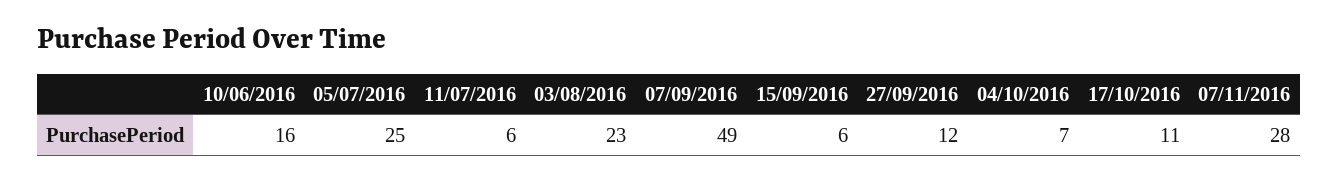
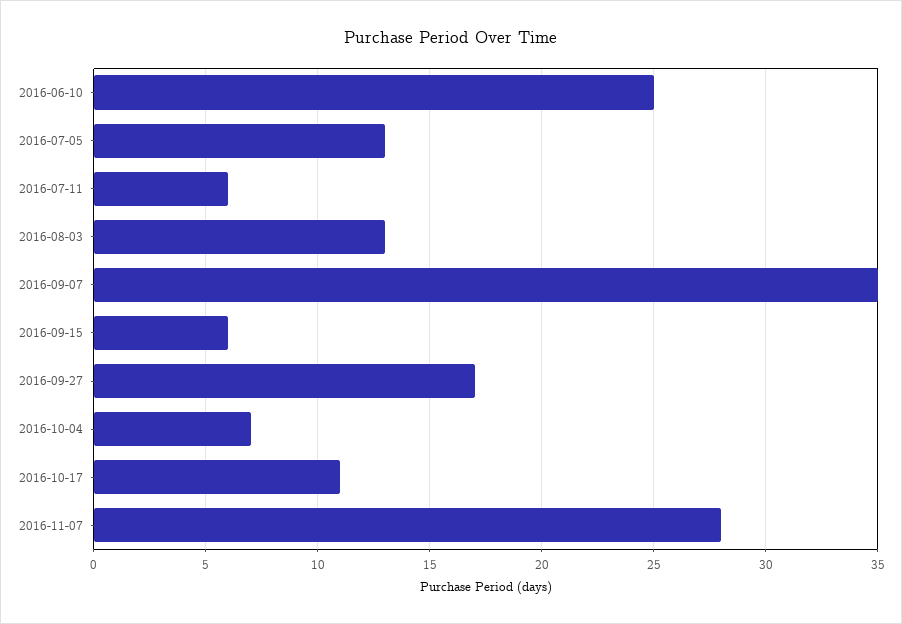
10/06/2016: 16 -> 25
05/07/2016: 25 -> 13
03/08/2016: 23 -> 13
07/09/2016: 49 -> 35
27/09/2016: 12 -> 17

